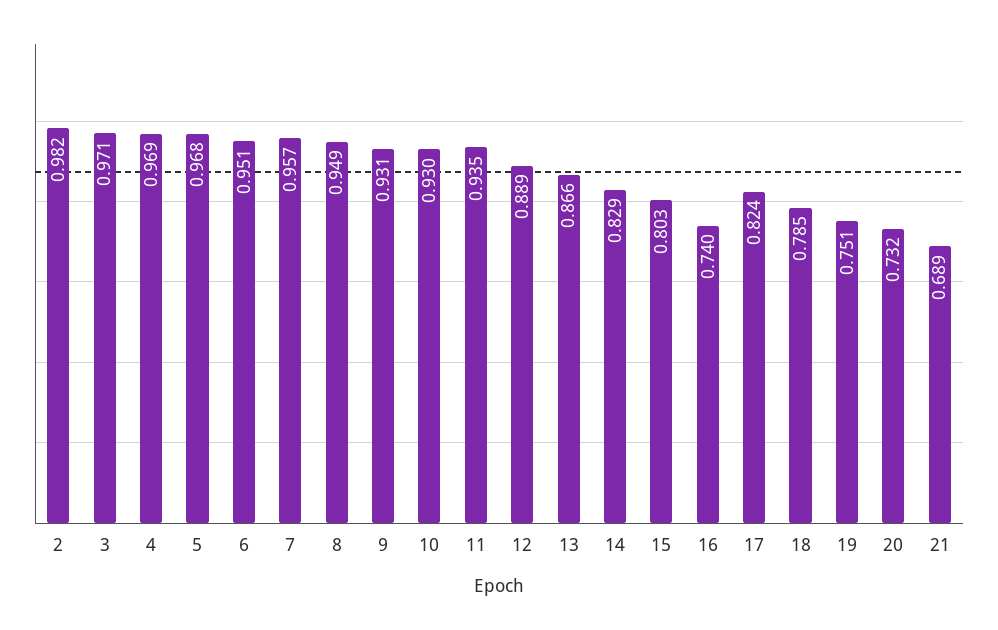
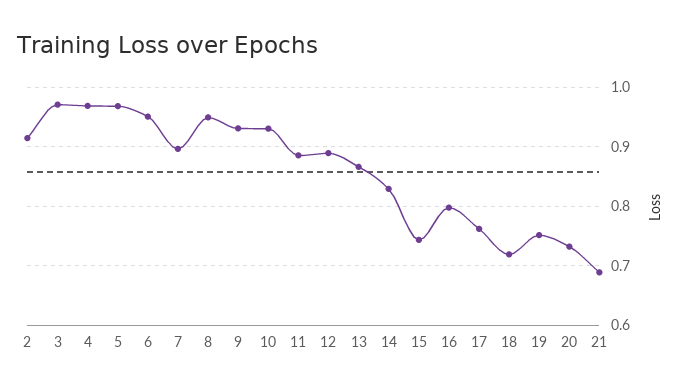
2: 0.982 -> 0.92
7: 0.957 -> 0.9
11: 0.935 -> 0.88
15: 0.803 -> 0.74
16: 0.74 -> 0.8
17: 0.824 -> 0.76
18: 0.785 -> 0.72

